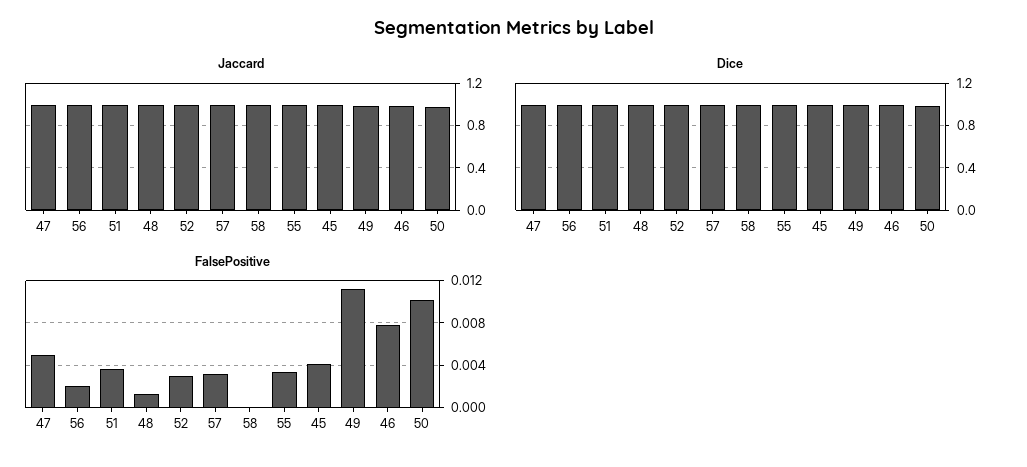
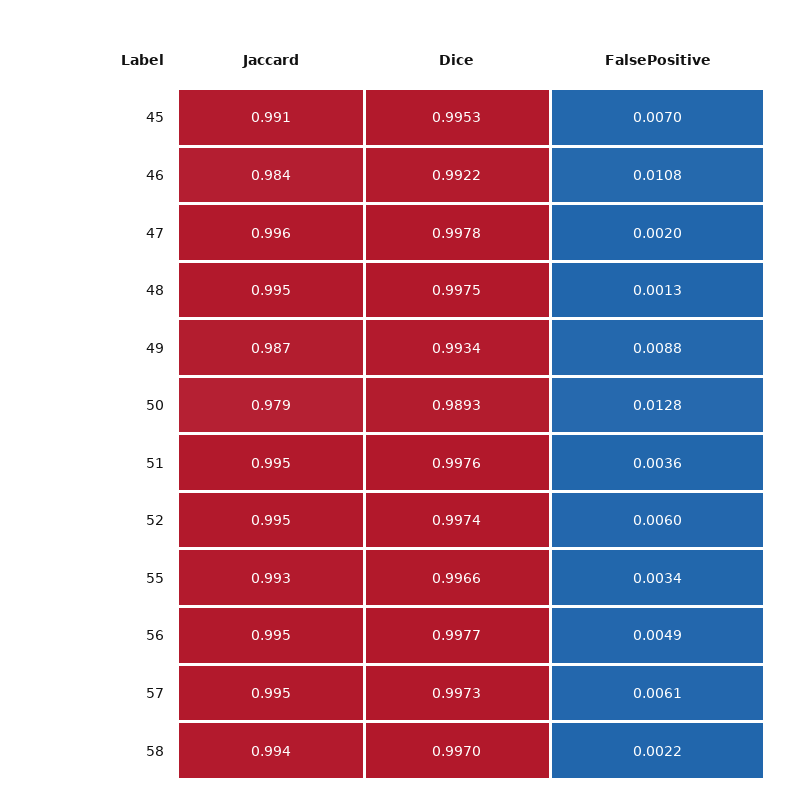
FalsePositive, 47: 0.005 -> 0.002
FalsePositive, 56: 0.002 -> 0.0049
FalsePositive, 52: 0.003 -> 0.006
FalsePositive, 57: 0.003 -> 0.0061
FalsePositive, 58: 0 -> 0.0022
FalsePositive, 45: 0.004 -> 0.007
FalsePositive, 49: 0.011 -> 0.0088
FalsePositive, 46: 0.008 -> 0.0108
FalsePositive, 50: 0.01 -> 0.0128

